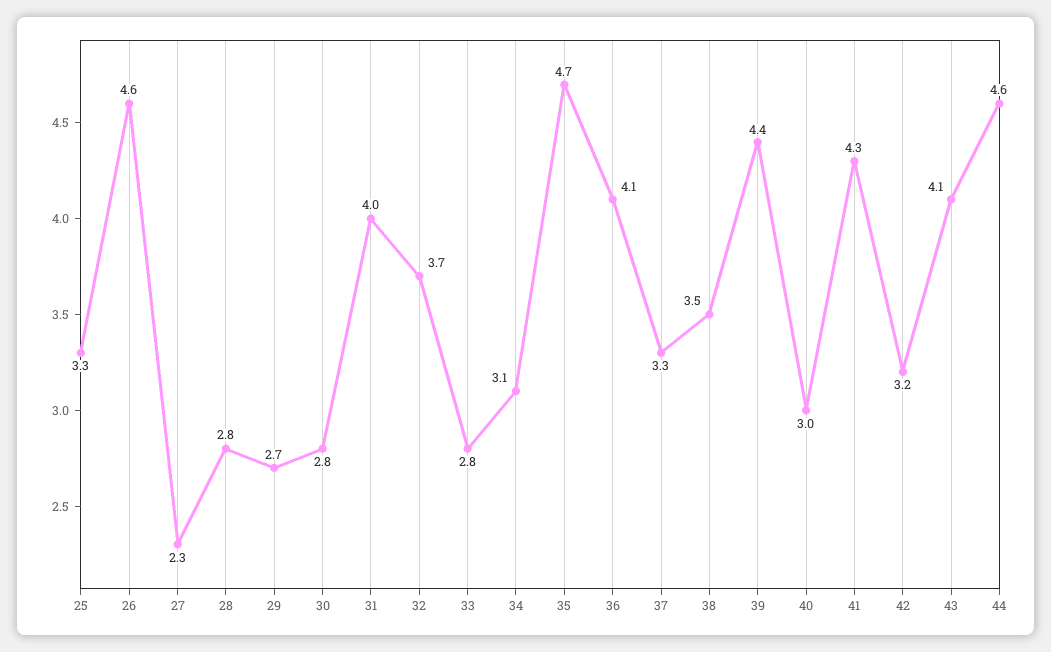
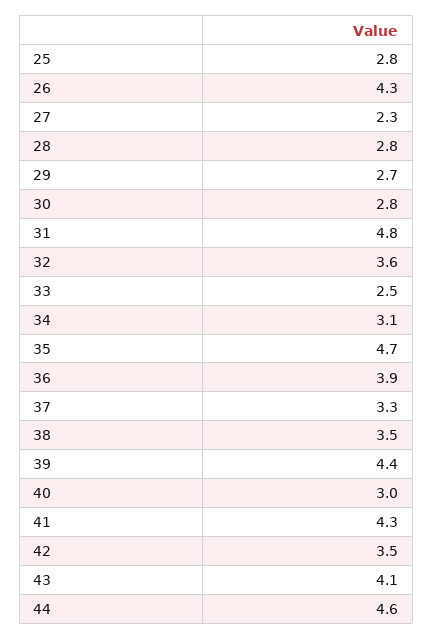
25: 3.3 -> 2.8
26: 4.6 -> 4.3
31: 4 -> 4.8
32: 3.7 -> 3.6
33: 2.8 -> 2.5
36: 4.1 -> 3.9
42: 3.2 -> 3.5

